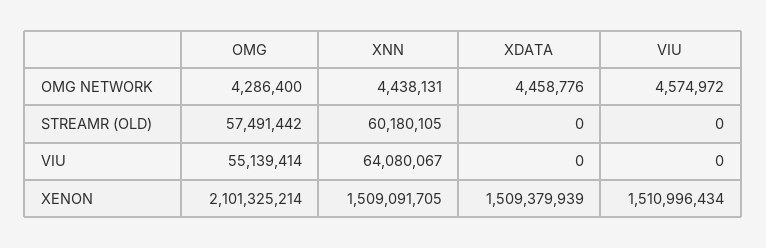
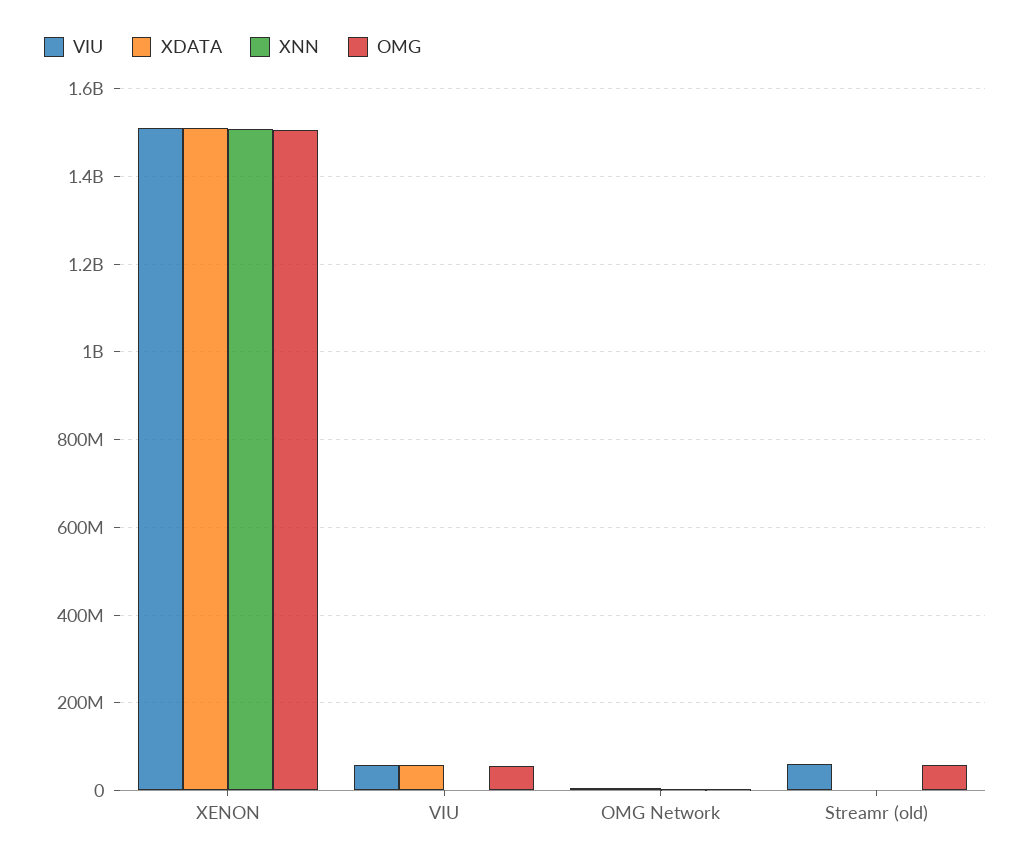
XNN, STREAMR (OLD): 60180105 -> 0
VIU, STREAMR (OLD): 0 -> 60000000
XNN, VIU: 64080067 -> 0
XDATA, VIU: 0 -> 60000000
VIU, VIU: 0 -> 60000000
OMG, XENON: 2101325214 -> 1500000000

